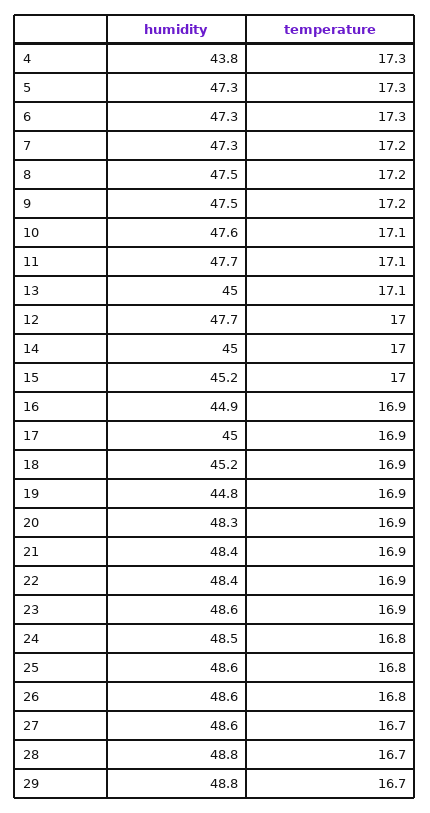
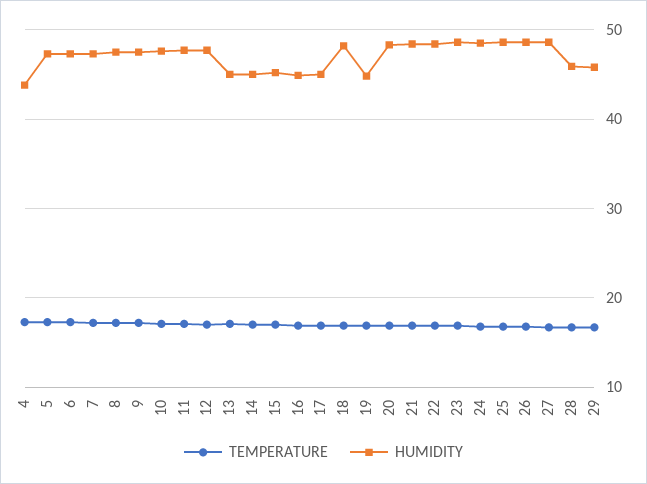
humidity, 18: 45.2 -> 48
humidity, 28: 48.8 -> 46
humidity, 29: 48.8 -> 46

